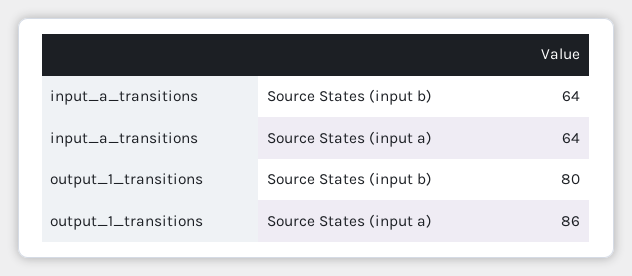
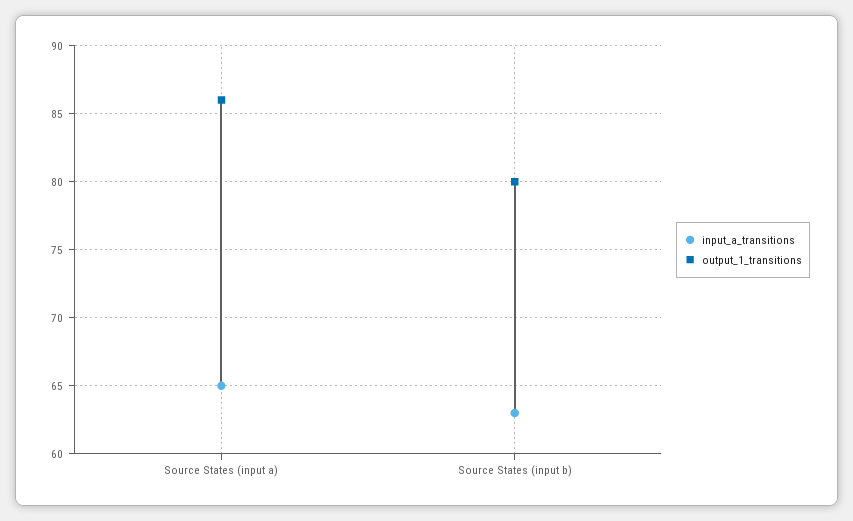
input_a_transitions, Source States (input b): 64 -> 63
input_a_transitions, Source States (input a): 64 -> 65

